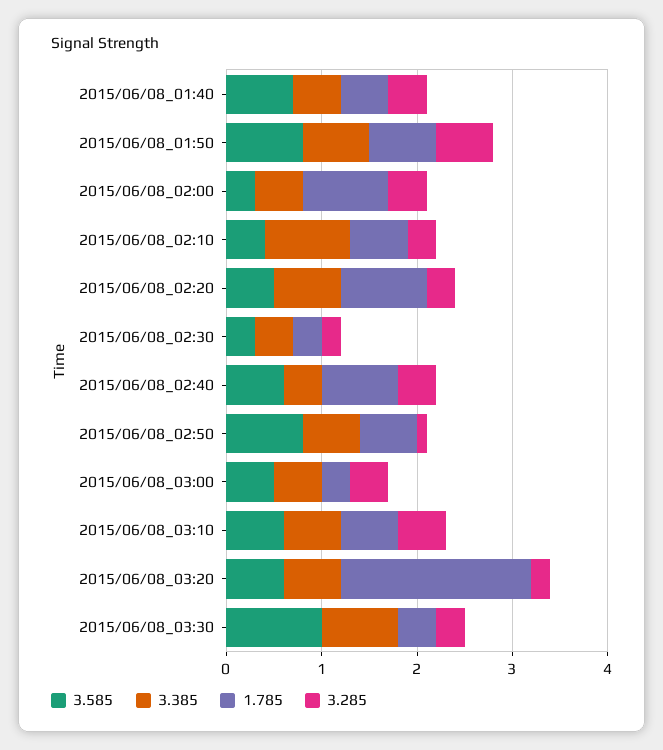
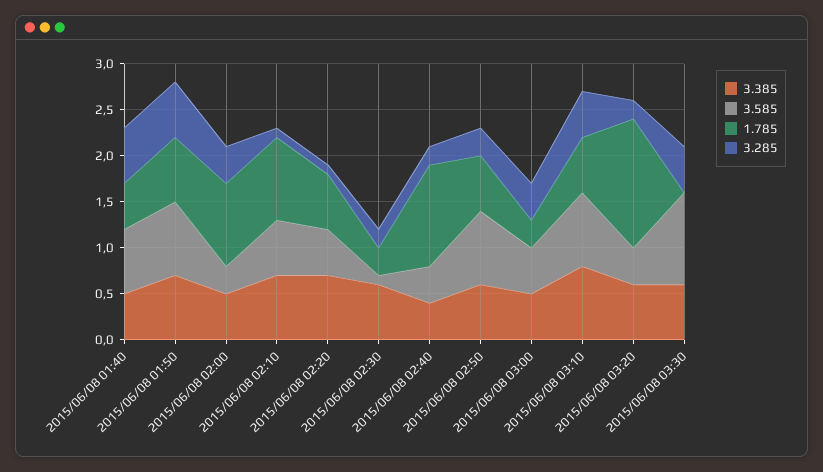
3.285, 2015/06/08_01:40: 0.4 -> 0.6
3.585, 2015/06/08_02:10: 0.4 -> 0.6
3.385, 2015/06/08_02:10: 0.9 -> 0.7
1.785, 2015/06/08_02:10: 0.6 -> 0.9
3.285, 2015/06/08_02:10: 0.3 -> 0.1
1.785, 2015/06/08_02:20: 0.9 -> 0.6
3.285, 2015/06/08_02:20: 0.3 -> 0.1
3.585, 2015/06/08_02:30: 0.3 -> 0.1
3.385, 2015/06/08_02:30: 0.4 -> 0.6
3.585, 2015/06/08_02:40: 0.6 -> 0.4
1.785, 2015/06/08_02:40: 0.8 -> 1.1
3.285, 2015/06/08_02:40: 0.4 -> 0.2
3.285, 2015/06/08_02:50: 0.1 -> 0.3
3.585, 2015/06/08_03:10: 0.6 -> 0.8
3.385, 2015/06/08_03:10: 0.6 -> 0.8
3.585, 2015/06/08_03:20: 0.6 -> 0.4
1.785, 2015/06/08_03:20: 2 -> 1.4
3.385, 2015/06/08_03:30: 0.8 -> 0.6
1.785, 2015/06/08_03:30: 0.4 -> 0
3.285, 2015/06/08_03:30: 0.3 -> 0.5

